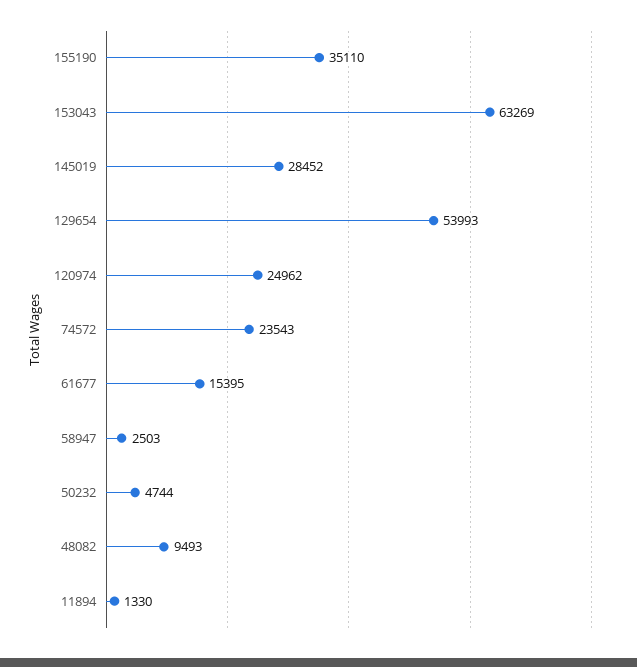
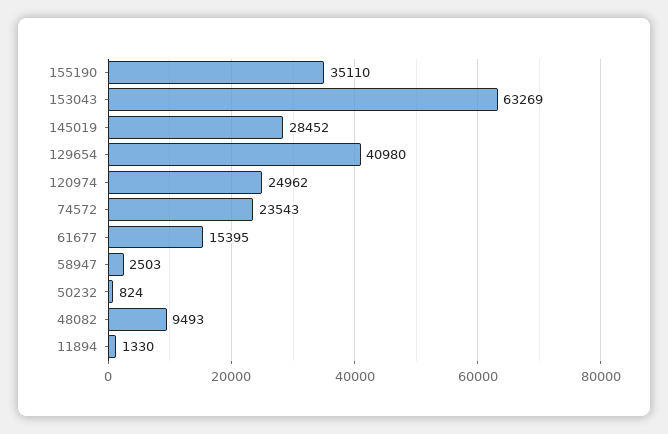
129654: 53993 -> 40980
50232: 4744 -> 824

